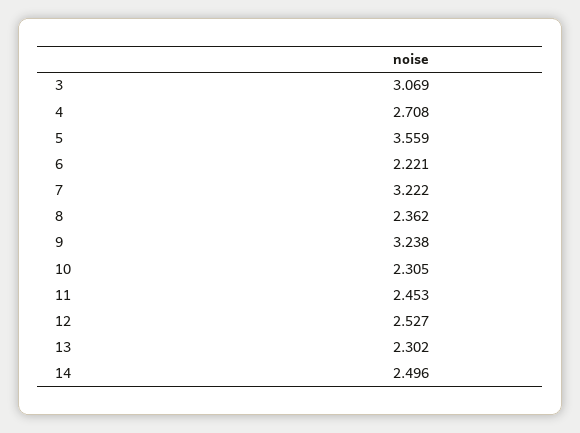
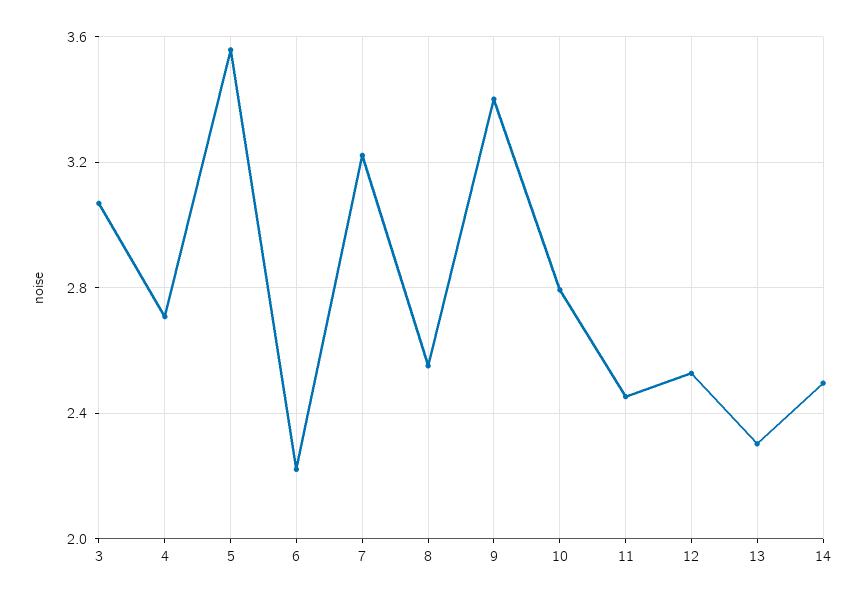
8: 2.362 -> 2.55
9: 3.238 -> 3.4
10: 2.305 -> 2.8

